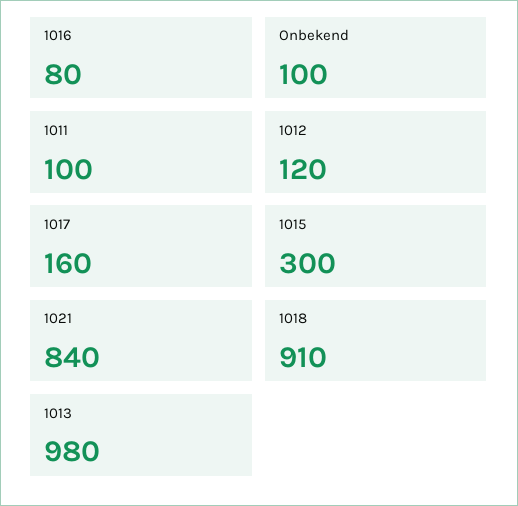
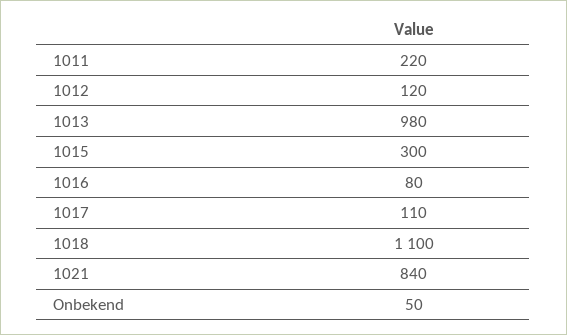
Onbekend: 100 -> 50
1011: 100 -> 220
1017: 160 -> 110
1018: 910 -> 1100

